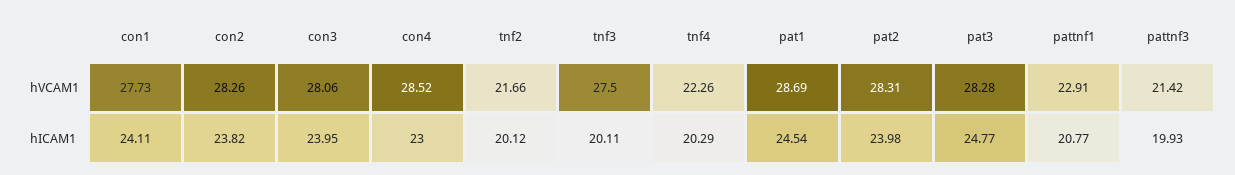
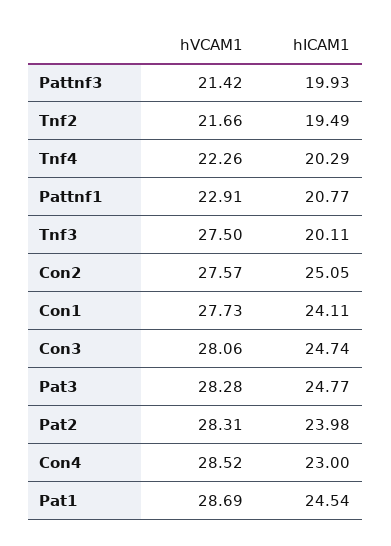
con2, hVCAM1: 28.26 -> 27.57
con2, hICAM1: 23.82 -> 25.05
con3, hICAM1: 23.95 -> 24.74
tnf2, hICAM1: 20.12 -> 19.49

